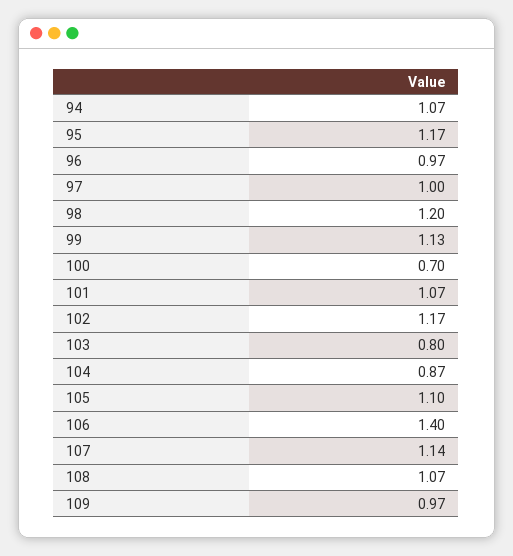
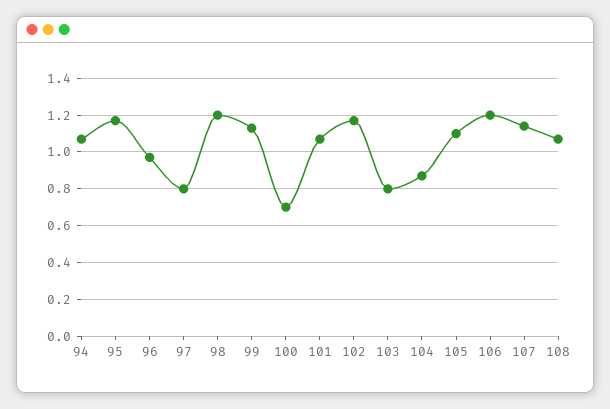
97: 1 -> 0.8
106: 1.4 -> 1.2
109: 0.97 -> none

